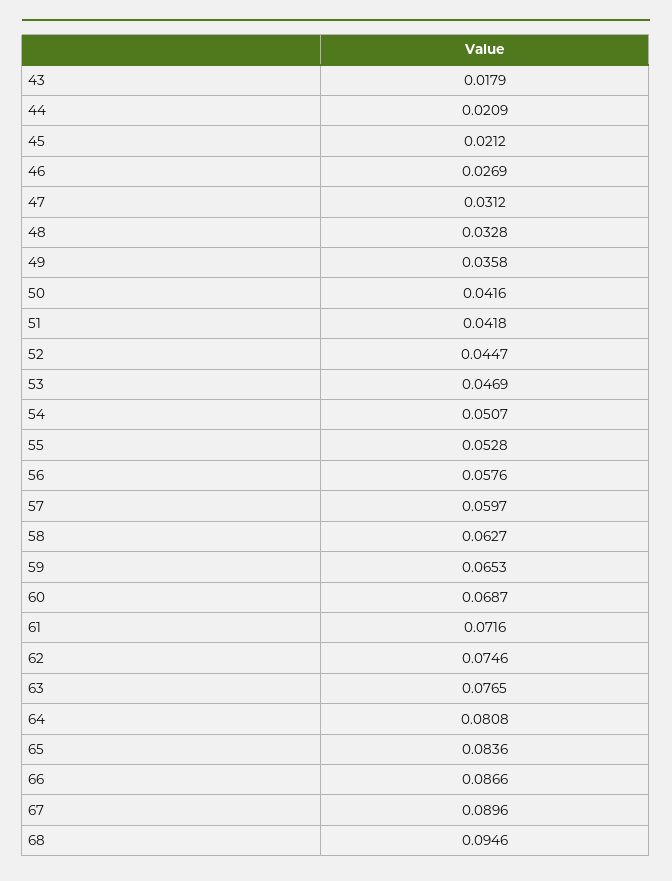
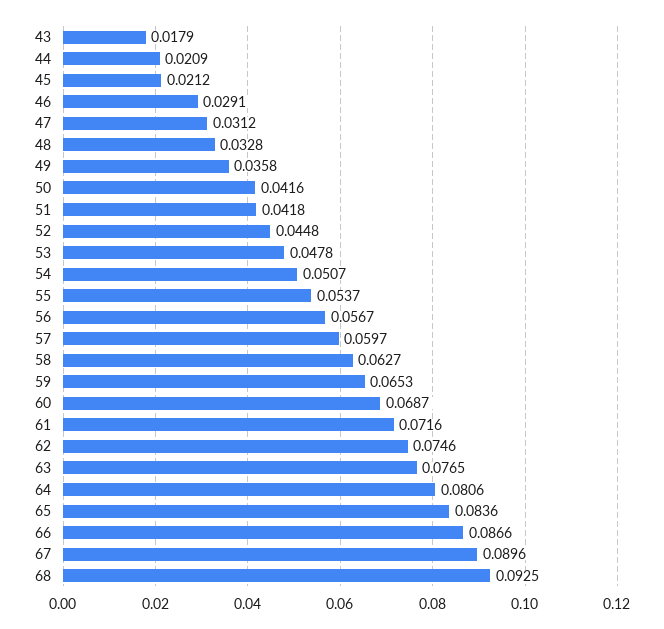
46: 0.0269 -> 0.0291
52: 0.0447 -> 0.0448
53: 0.0469 -> 0.0478
55: 0.0528 -> 0.0537
56: 0.0576 -> 0.0567
64: 0.0808 -> 0.0806
68: 0.0946 -> 0.0925

